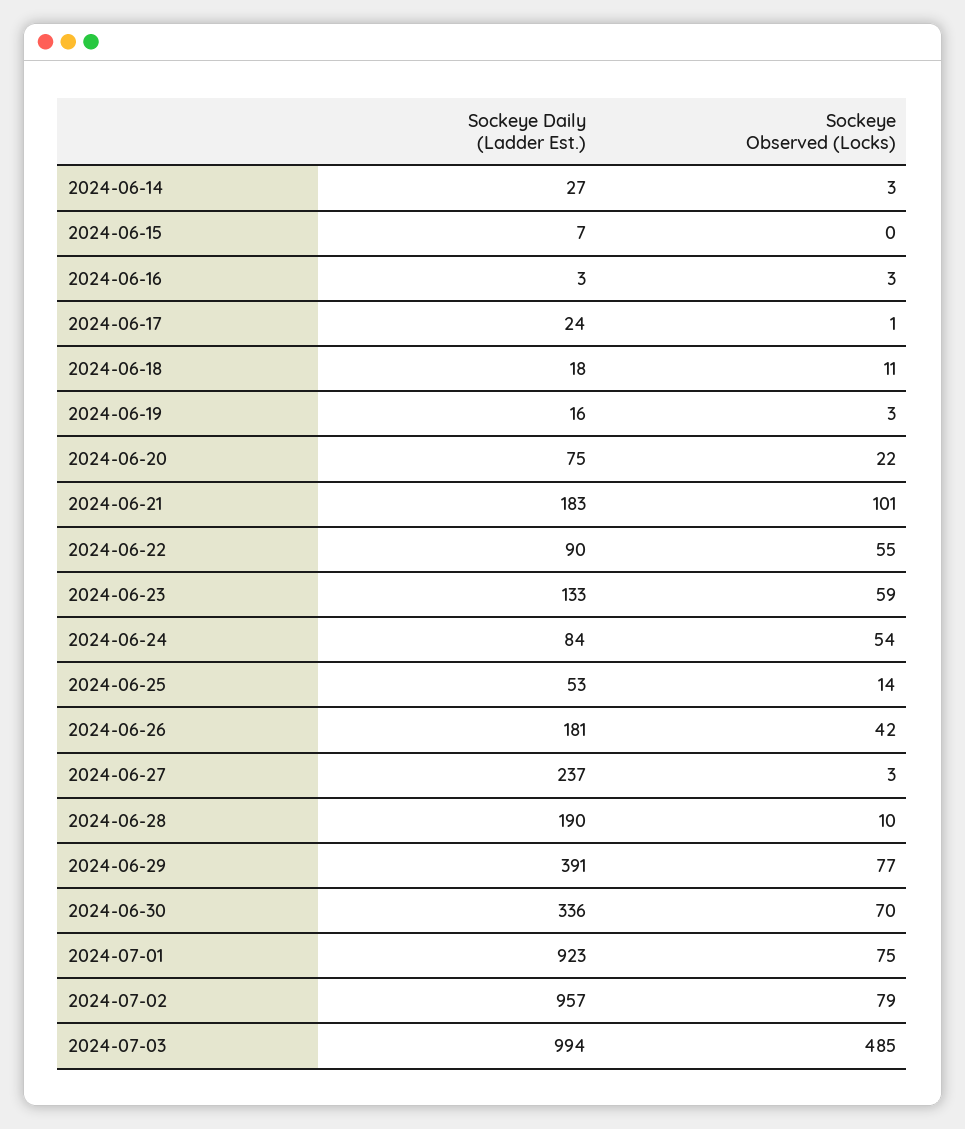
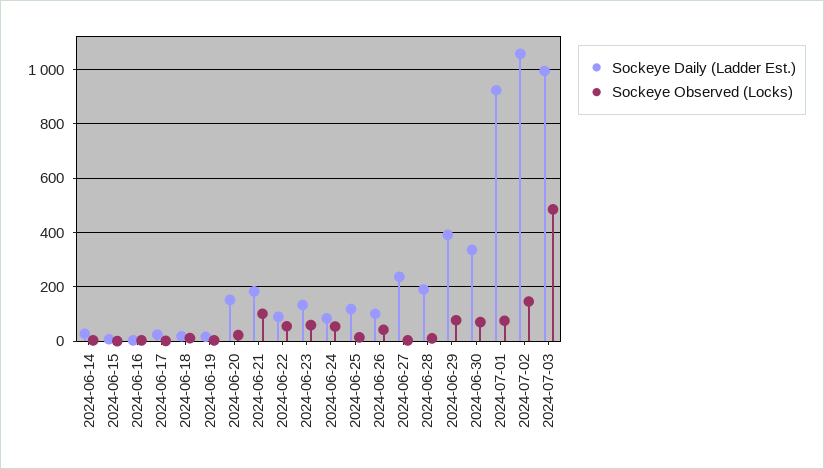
Sockeye Daily (Ladder Est.), 2024-06-20: 75 -> 150
Sockeye Daily (Ladder Est.), 2024-06-25: 53 -> 125
Sockeye Daily (Ladder Est.), 2024-06-26: 181 -> 100
Sockeye Daily (Ladder Est.), 2024-07-02: 957 -> 1050
Sockeye Observed (Locks), 2024-07-02: 79 -> 150

